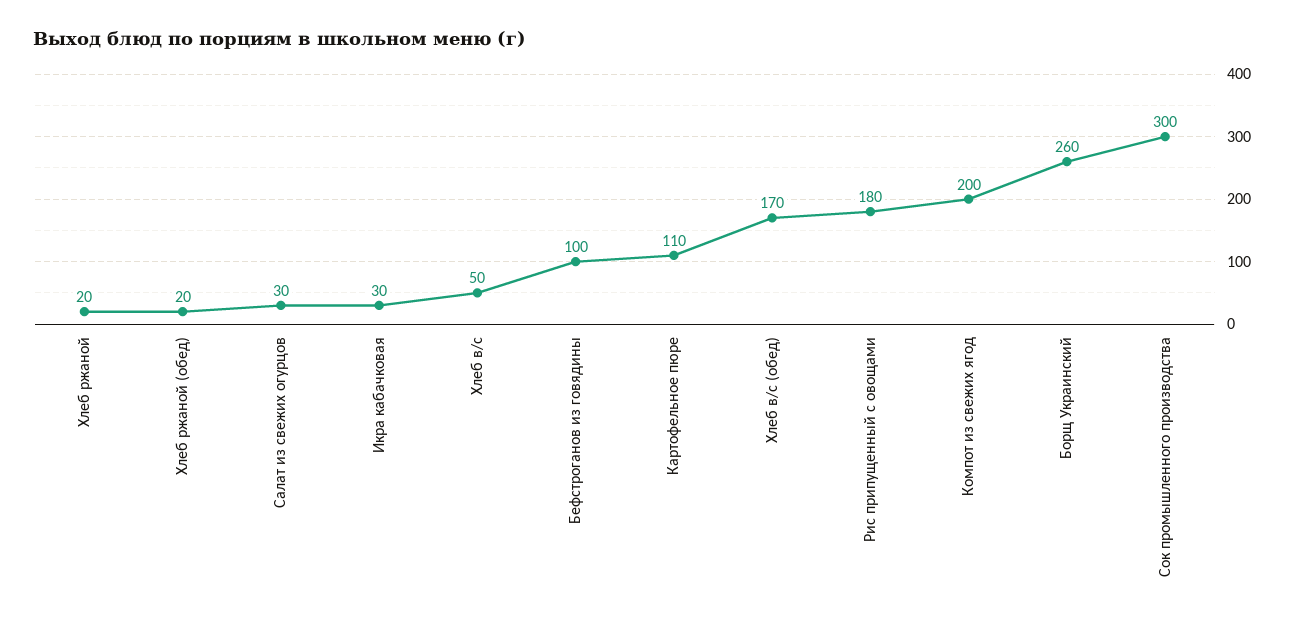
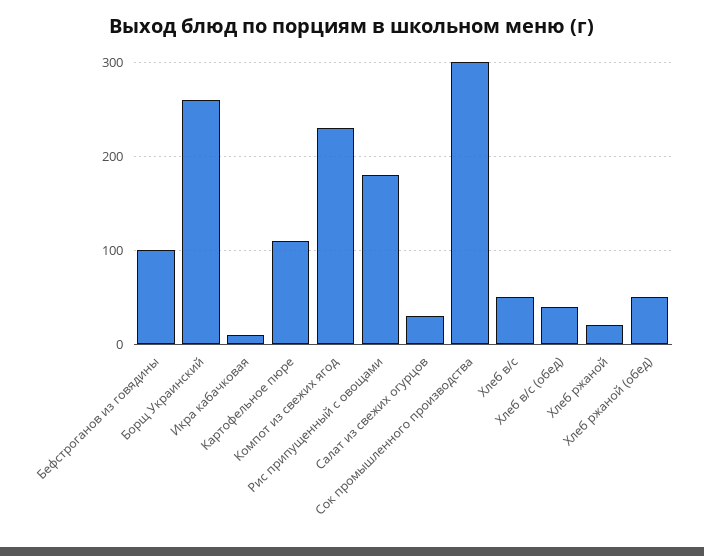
Хлеб ржаной (обед): 20 -> 50
Икра кабачковая: 30 -> 10
Хлеб в/с (обед): 170 -> 40
Компот из свежих ягод: 200 -> 230

